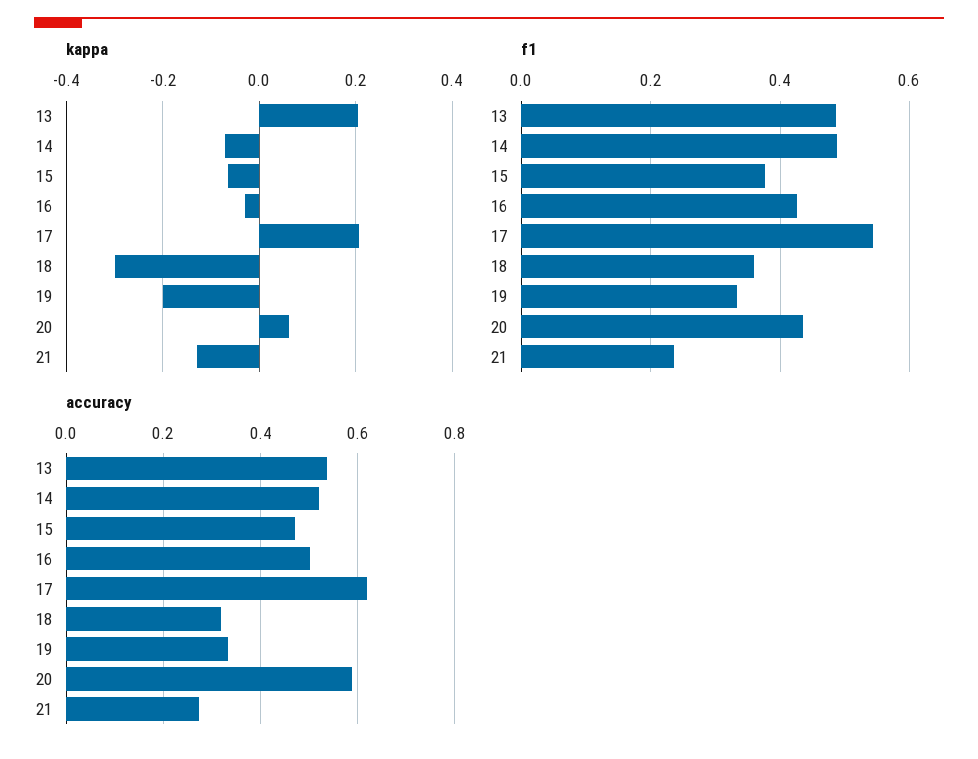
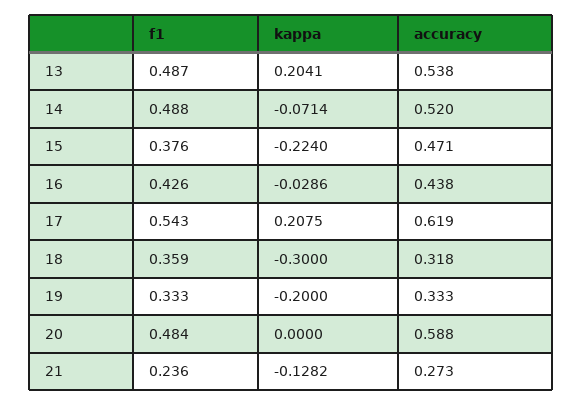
kappa, 15: -0.06 -> -0.224
kappa, 20: 0.06 -> 0
f1, 20: 0.44 -> 0.484
accuracy, 16: 0.5 -> 0.438

